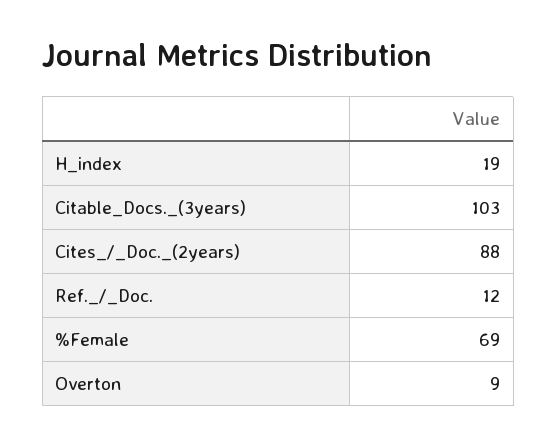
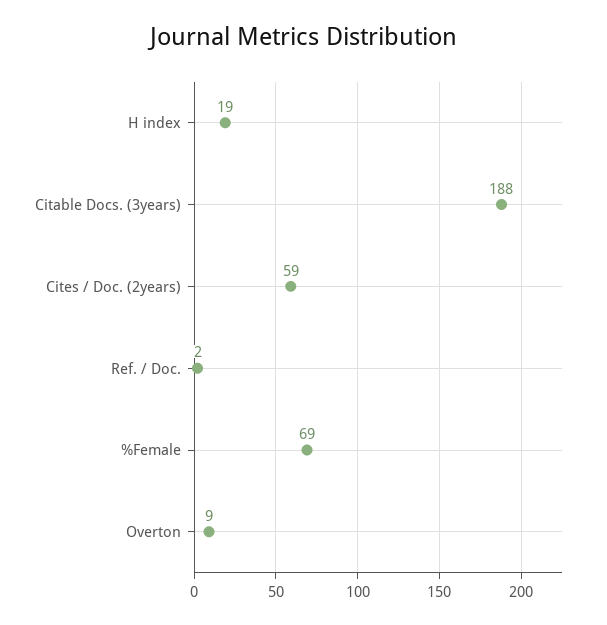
Citable_Docs._(3years): 103 -> 188
Cites_/_Doc._(2years): 88 -> 59
Ref._/_Doc.: 12 -> 2

